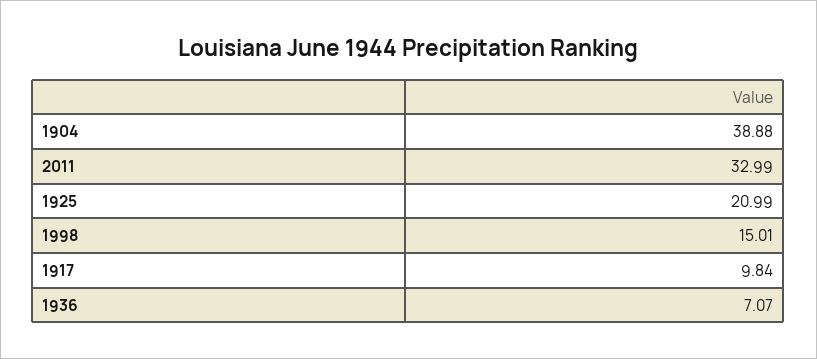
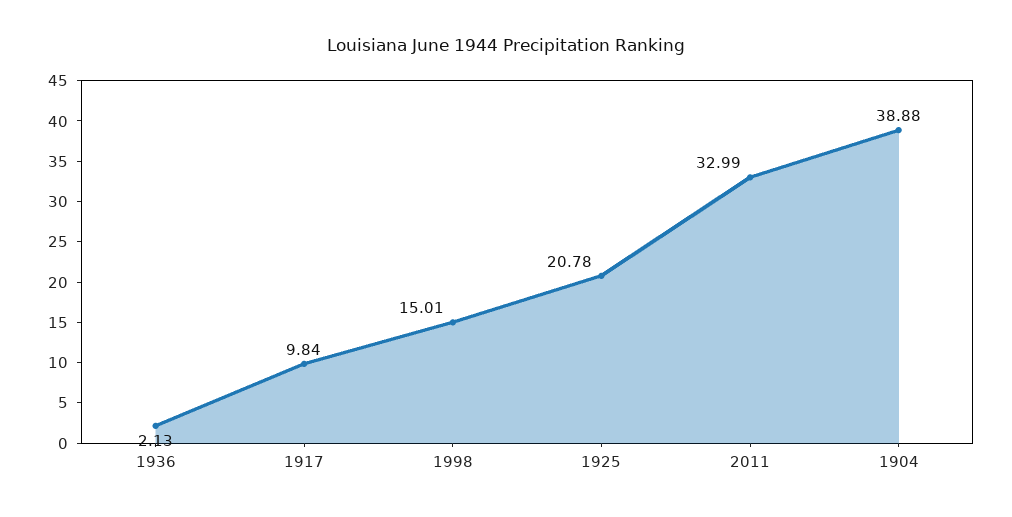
1925: 20.99 -> 20.78
1936: 7.07 -> 2.13

